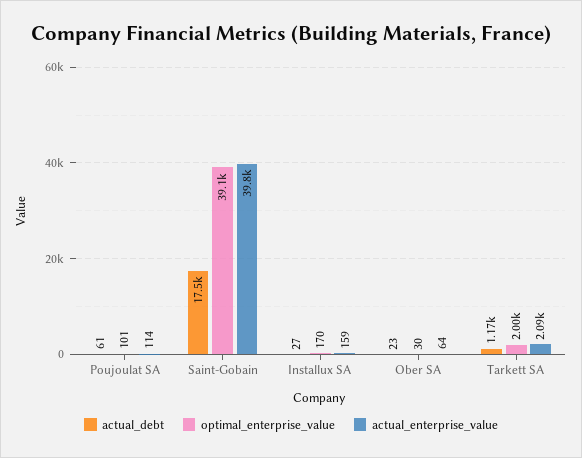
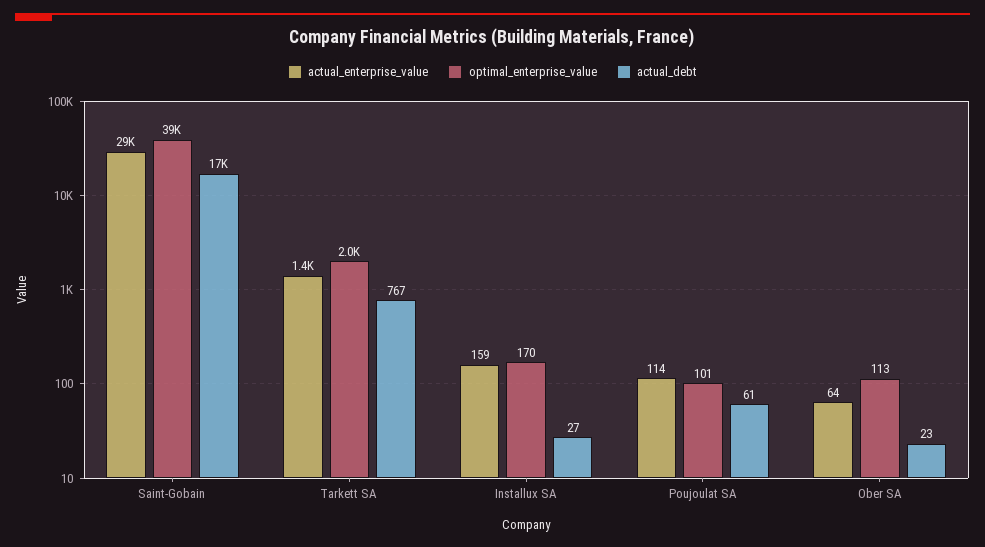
actual_enterprise_value, Saint-Gobain: 39800 -> 29000
optimal_enterprise_value, Ober SA: 30 -> 113
actual_debt, Tarkett SA: 1170 -> 767
actual_enterprise_value, Tarkett SA: 2090 -> 1400

